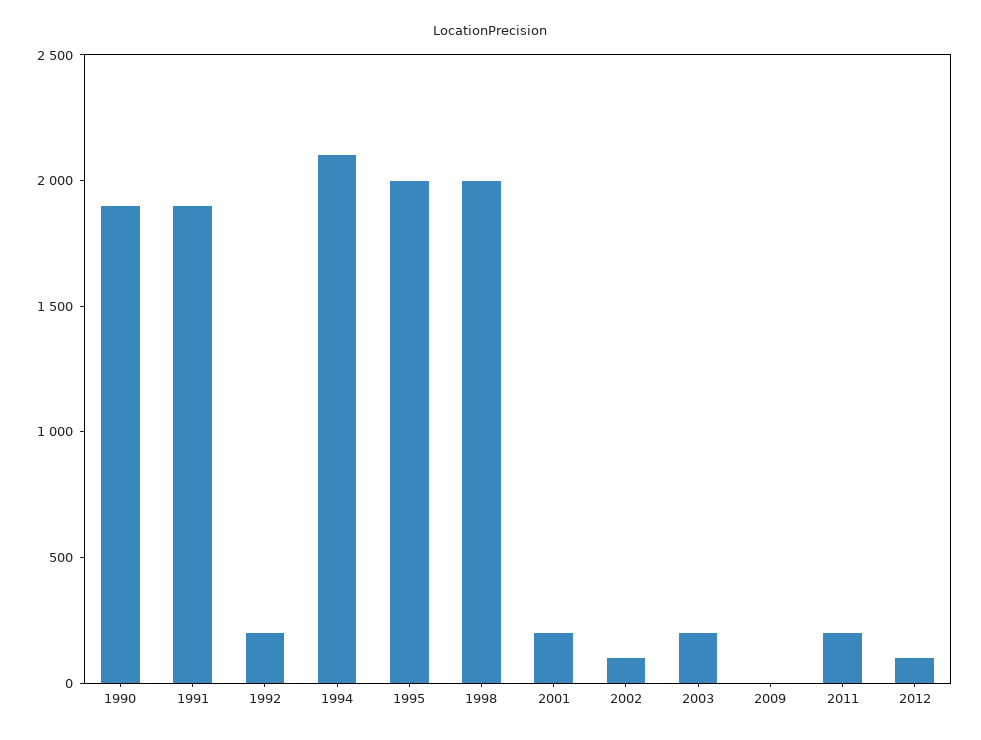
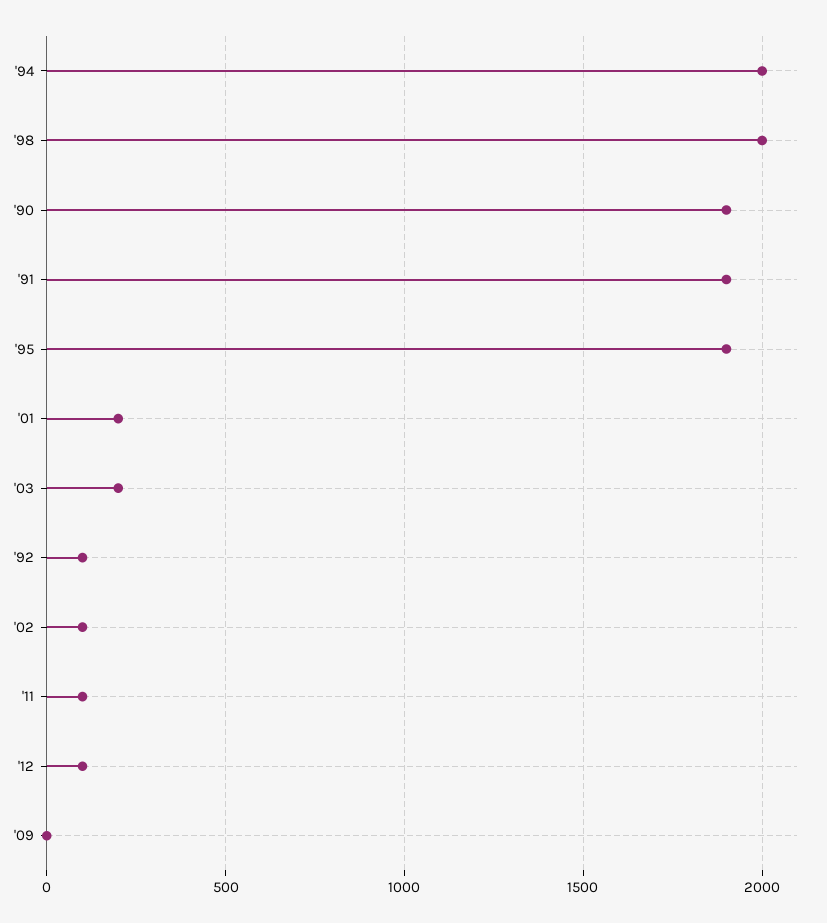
1992: 200 -> 100
1994: 2100 -> 2000
1995: 2000 -> 1900
2011: 200 -> 100

